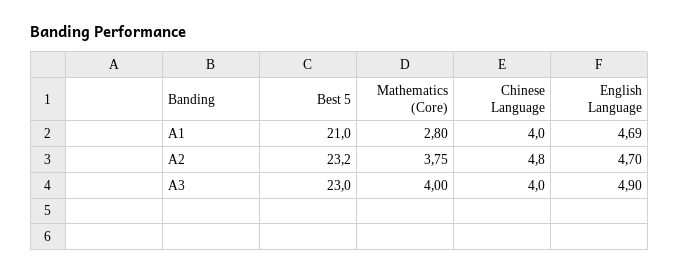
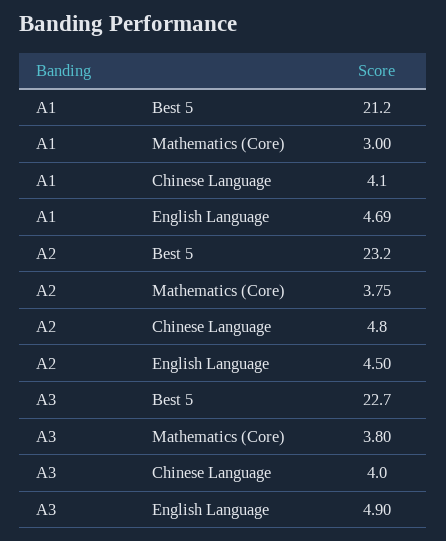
Best 5, A1: 21 -> 21.2
Mathematics (Core), A1: 2.8 -> 3
Chinese Language, A1: 4 -> 4.1
English Language, A2: 4.7 -> 4.5
Best 5, A3: 23 -> 22.7
Mathematics (Core), A3: 4 -> 3.8

